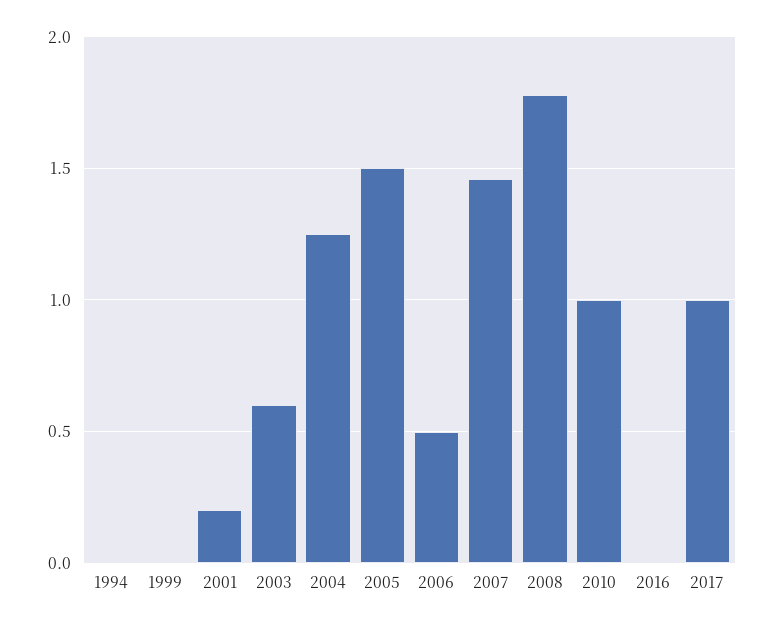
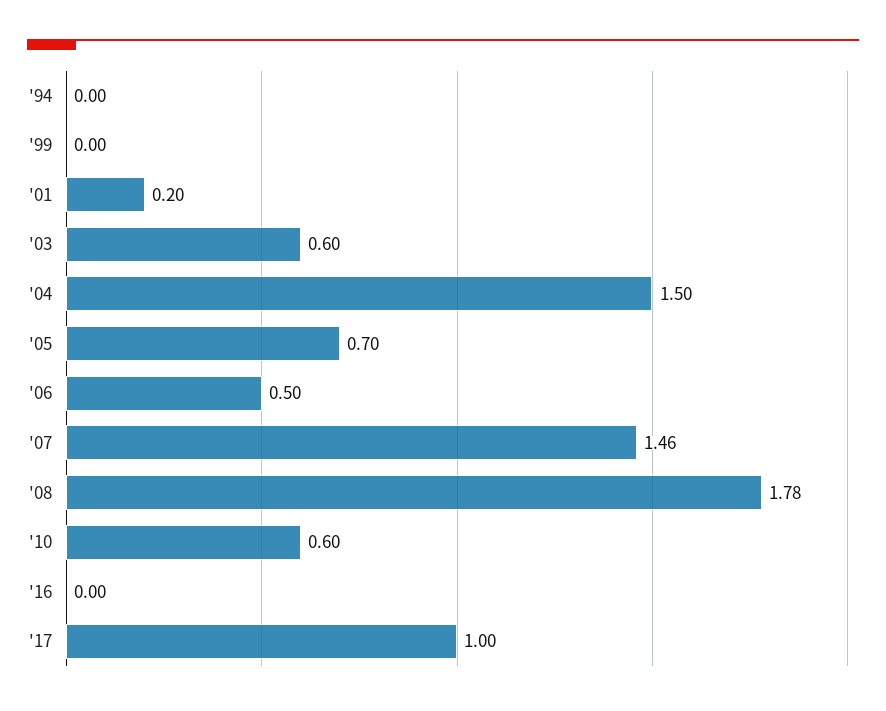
2004: 1.25 -> 1.5
2005: 1.5 -> 0.7
2010: 1 -> 0.6

